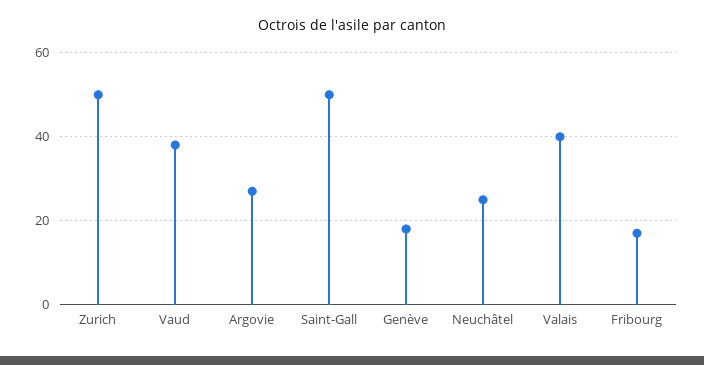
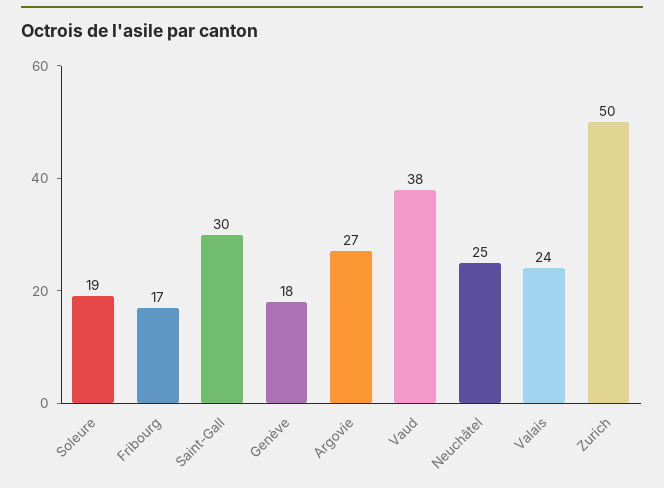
Saint-Gall: 50 -> 30
Valais: 40 -> 24
Soleure: none -> 19

